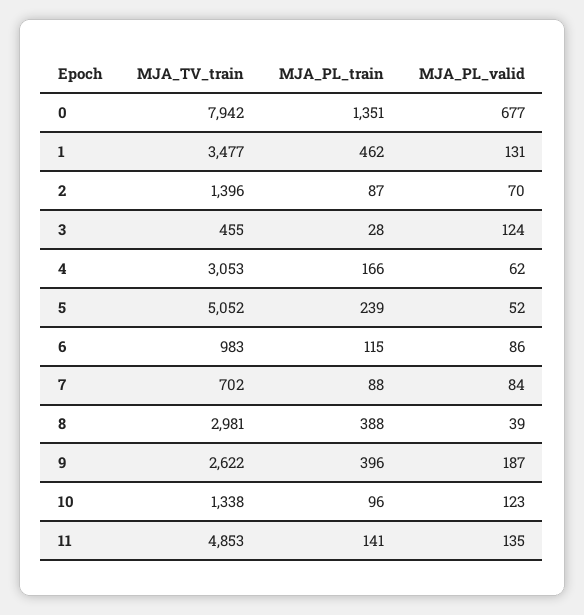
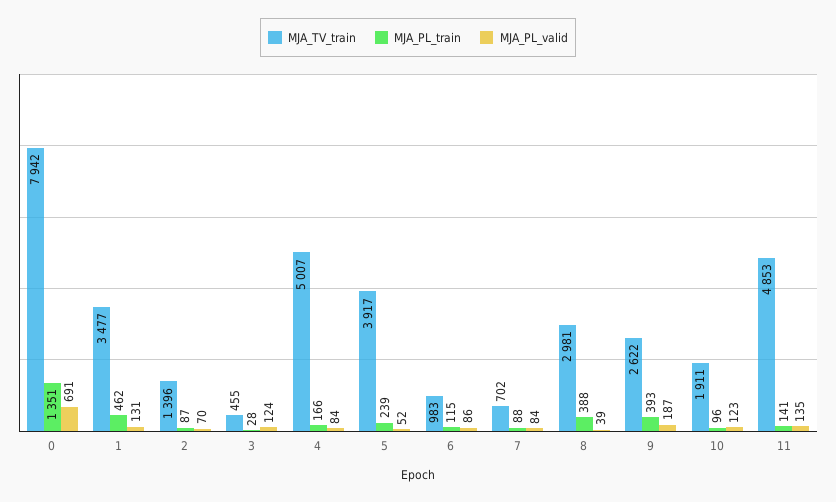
MJA_PL_valid, 0: 677 -> 691
MJA_TV_train, 4: 3053 -> 5007
MJA_PL_valid, 4: 62 -> 84
MJA_TV_train, 5: 5052 -> 3917
MJA_PL_train, 9: 396 -> 393
MJA_TV_train, 10: 1338 -> 1911

